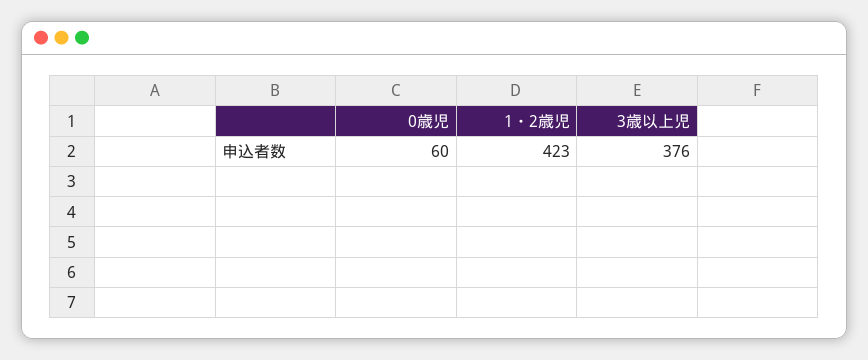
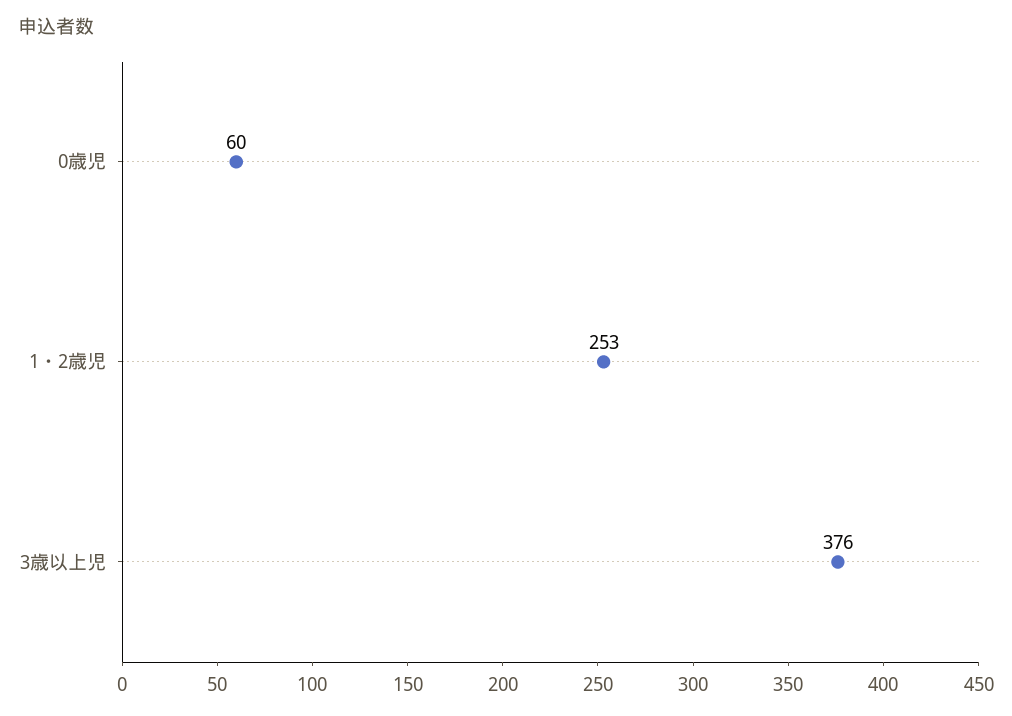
1・2歳児: 423 -> 253

